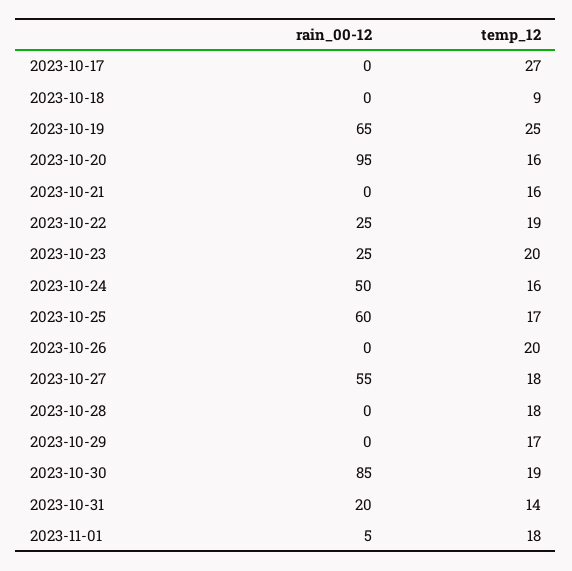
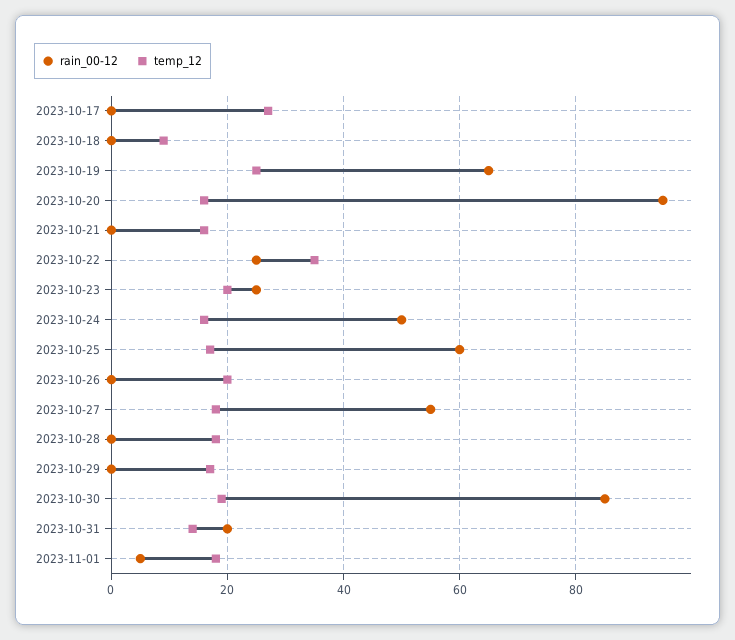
temp_12, 2023-10-22: 19 -> 35

